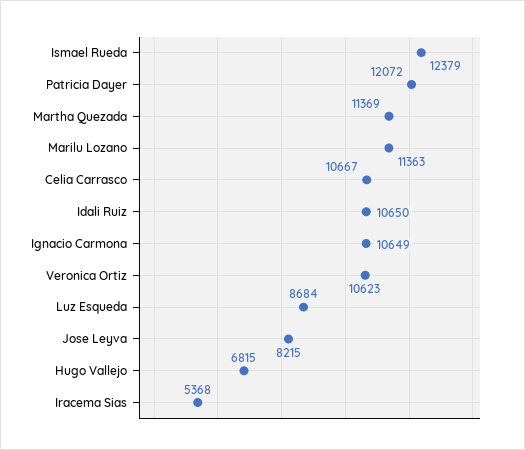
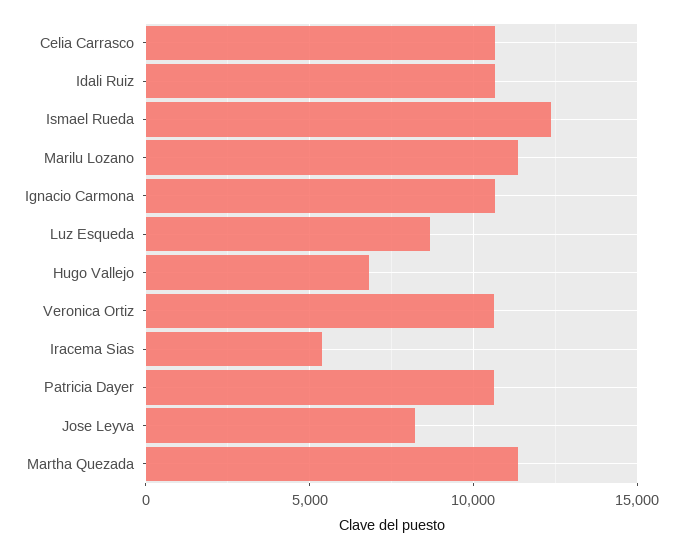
Patricia Dayer: 12072 -> 10500

